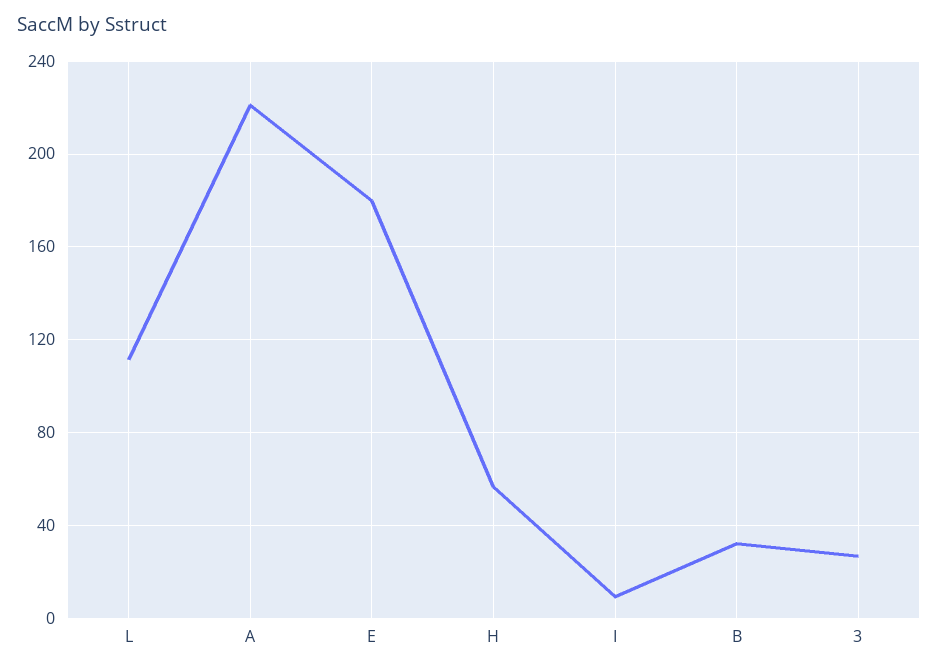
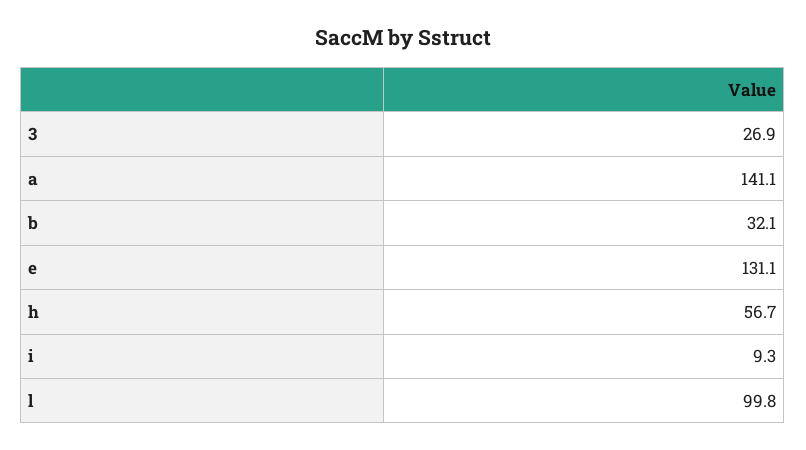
L: 110 -> 99.8
A: 220 -> 141.1
E: 180 -> 131.1

